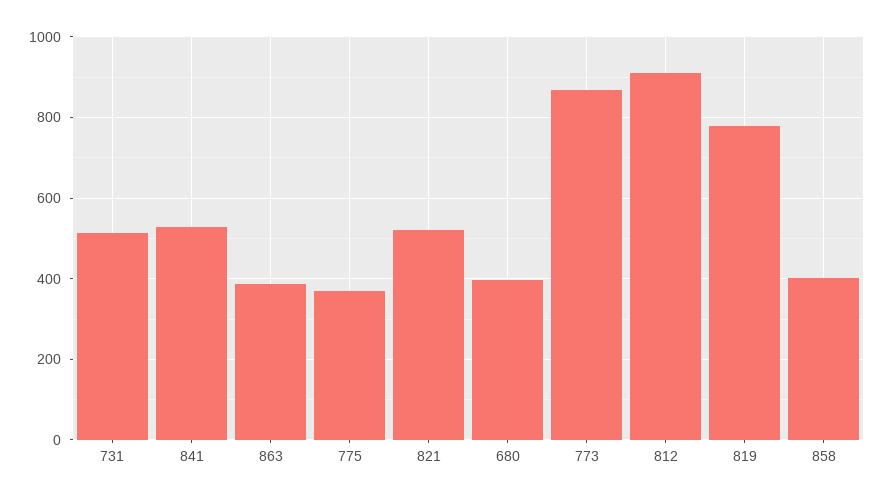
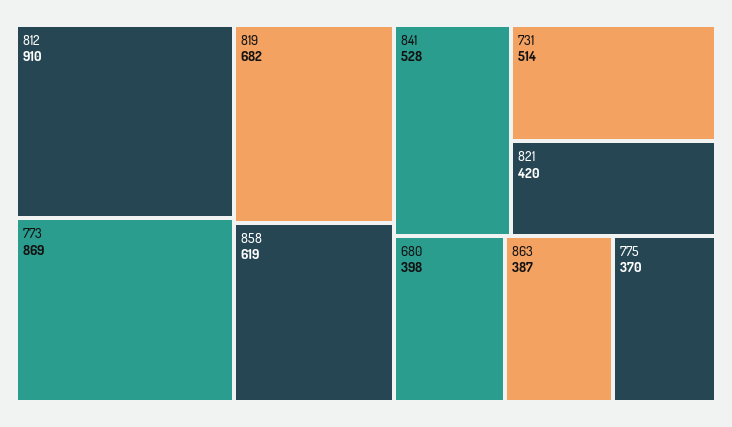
821: 520 -> 420
819: 780 -> 682
858: 400 -> 619

